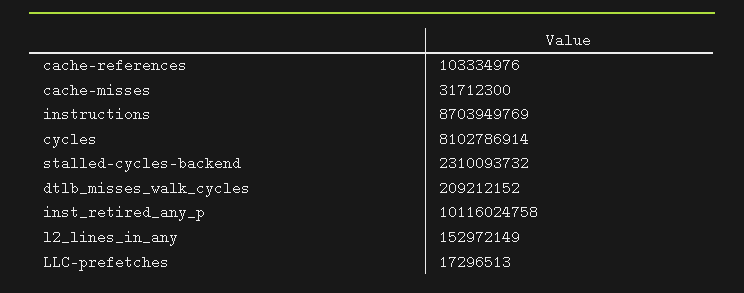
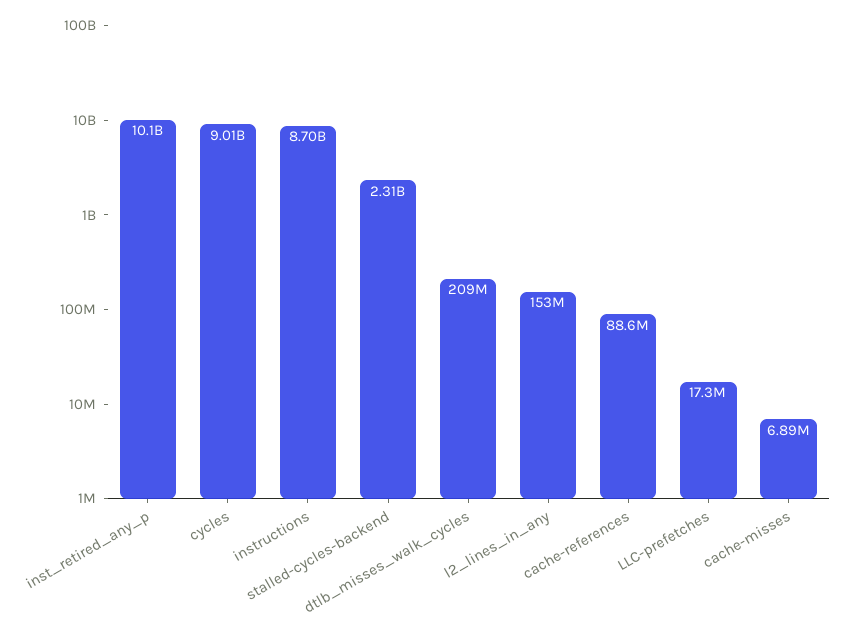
cache-references: 103334976 -> 88600000
cache-misses: 31712300 -> 6890000
cycles: 8102786914 -> 9010000000

